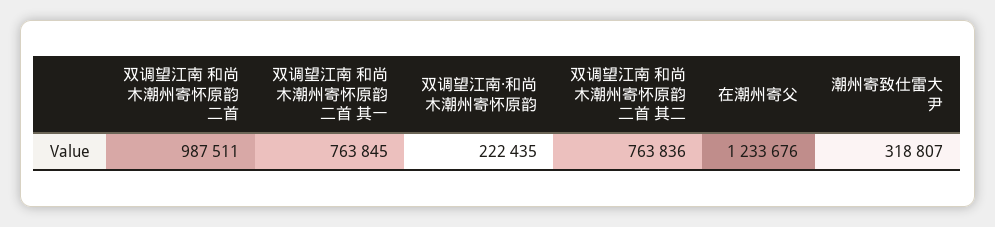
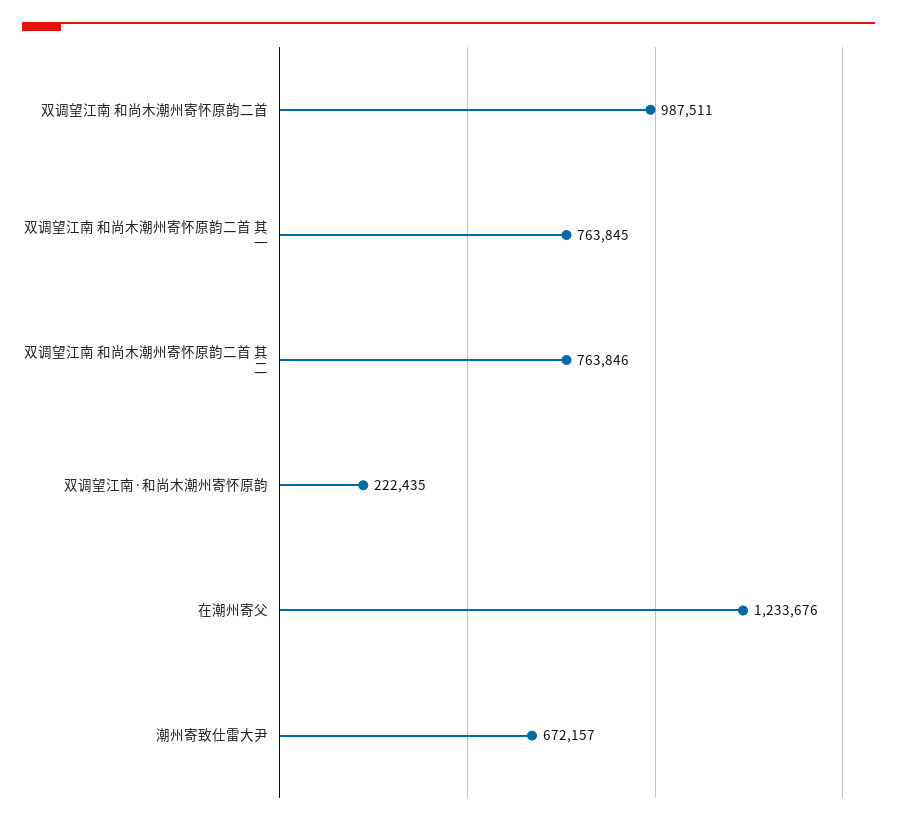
双调望江南 和尚木潮州寄怀原韵二首 其二: 763836 -> 763846
潮州寄致仕雷大尹: 318807 -> 672157

